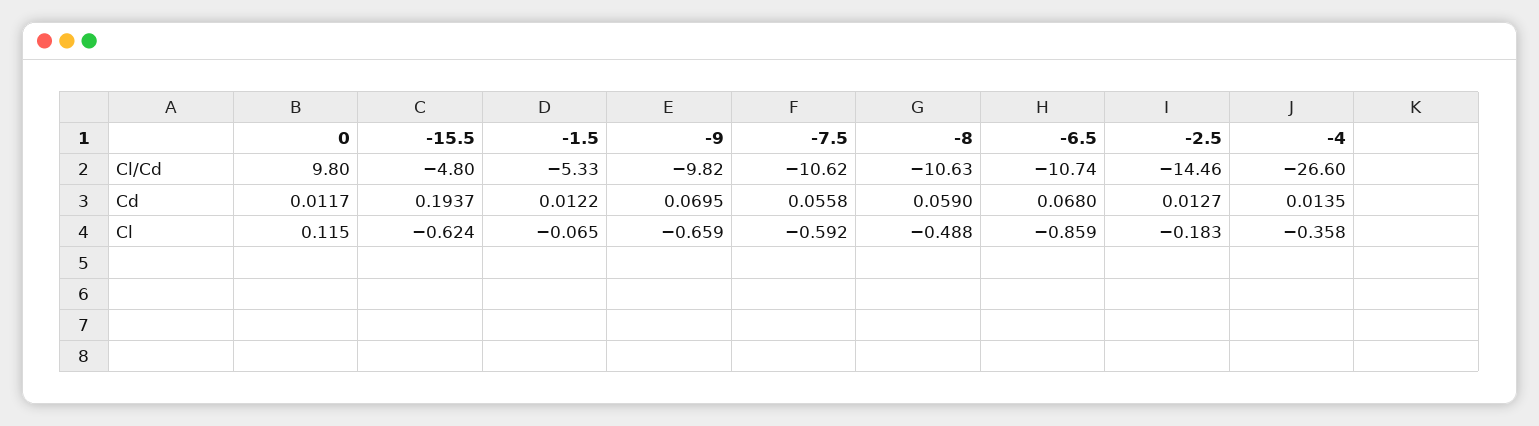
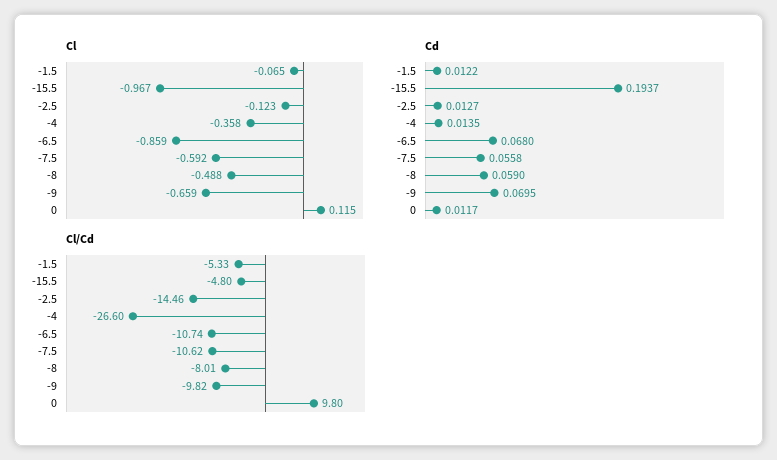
Cl/Cd, -8: -10.63 -> -8.01
Cl, -15.5: -0.624 -> -0.967
Cl, -2.5: -0.183 -> -0.123

